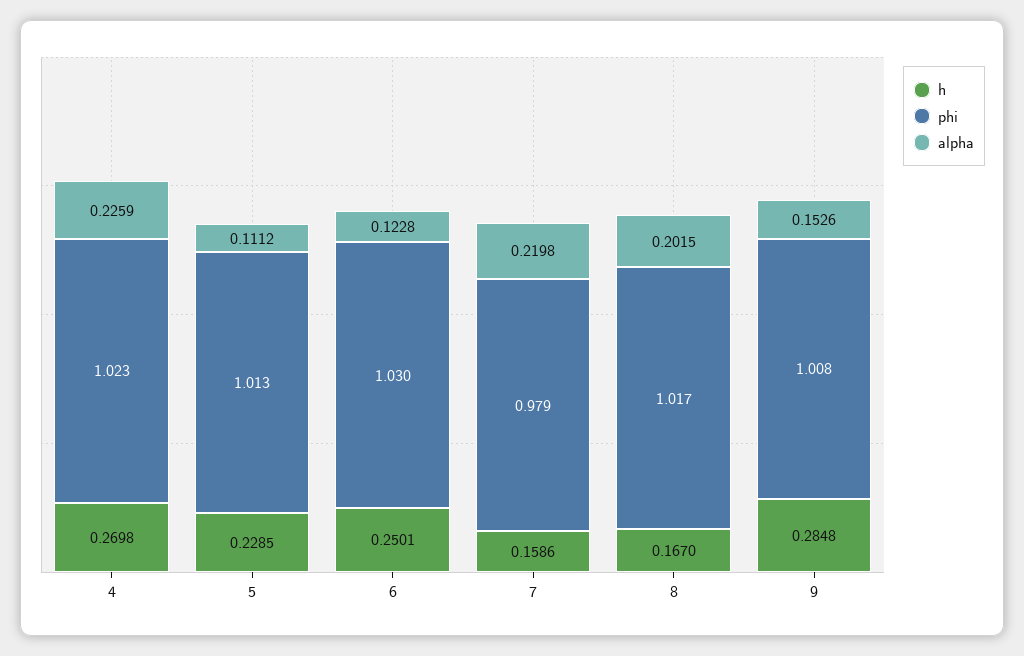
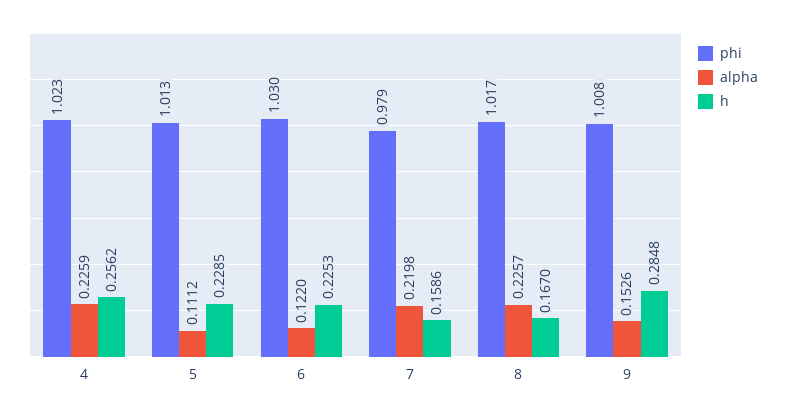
h, 4: 0.2698 -> 0.2562
h, 6: 0.2501 -> 0.2253
alpha, 6: 0.1228 -> 0.122
alpha, 8: 0.2015 -> 0.2257

